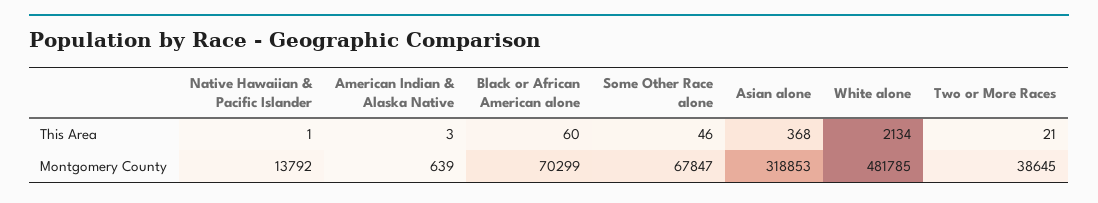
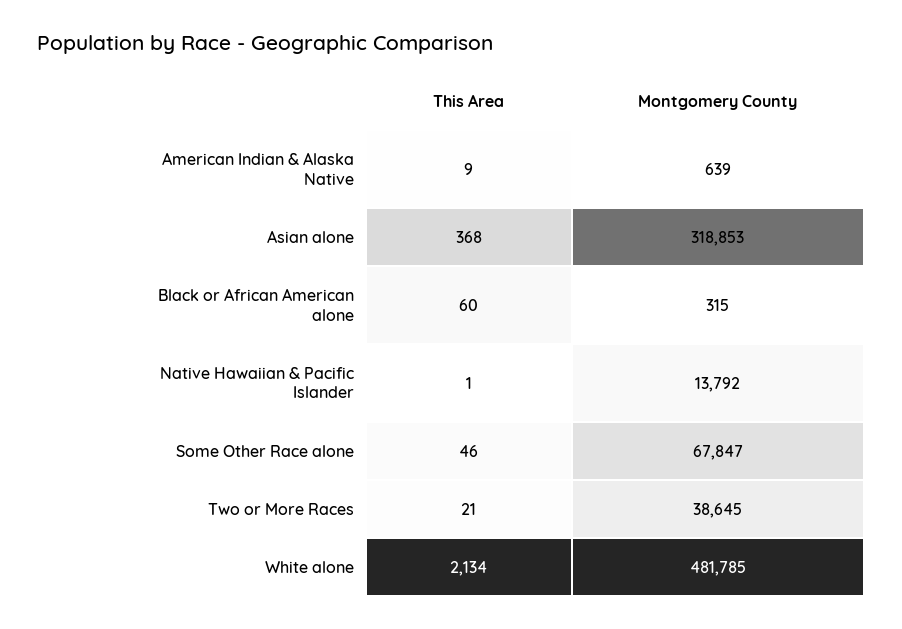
American Indian & Alaska Native, This Area: 3 -> 9
Black or African American alone, Montgomery County: 70299 -> 315

